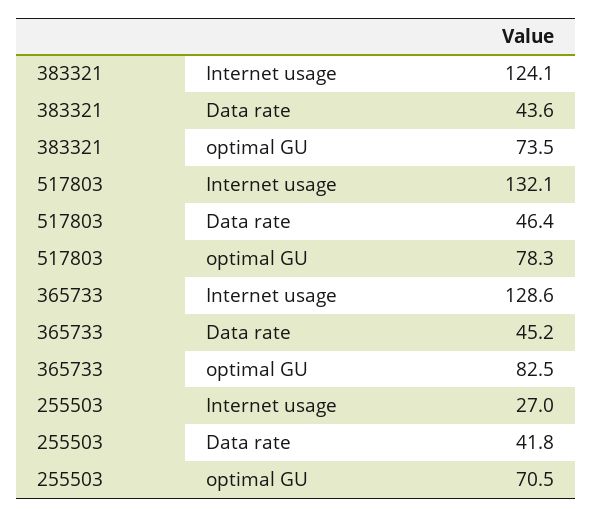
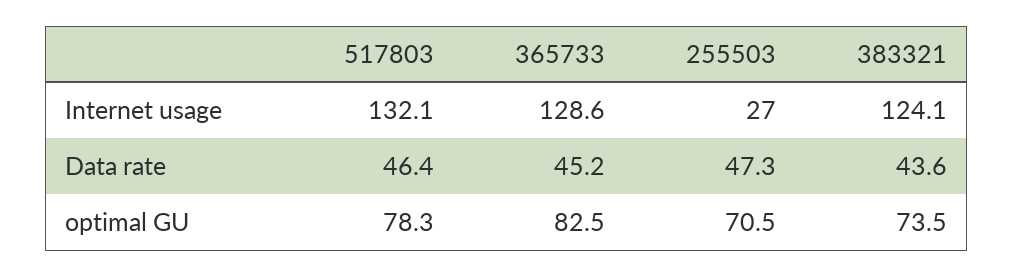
255503, Data rate: 41.8 -> 47.3

